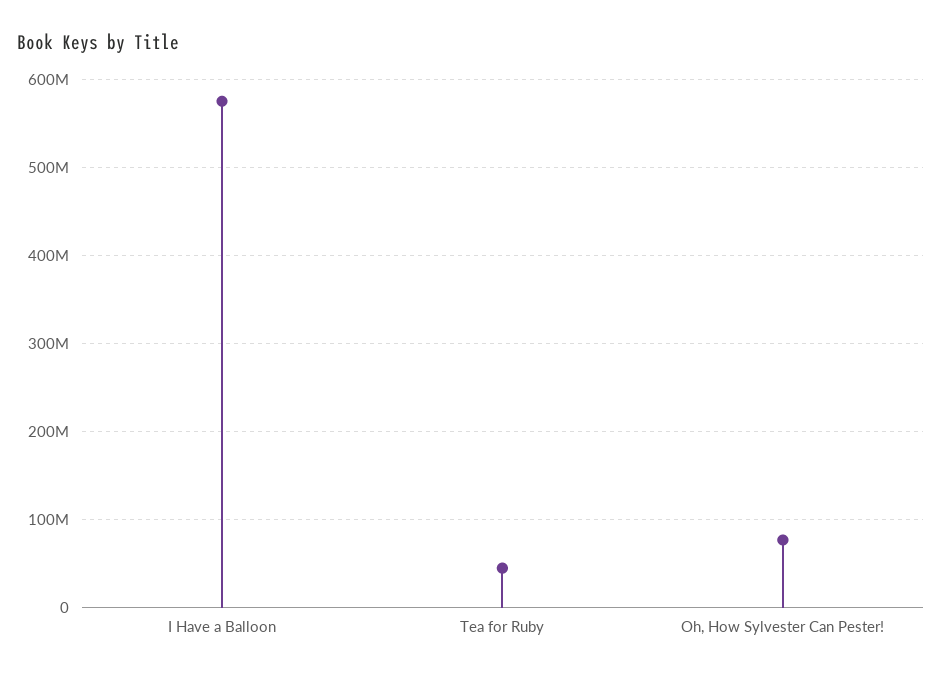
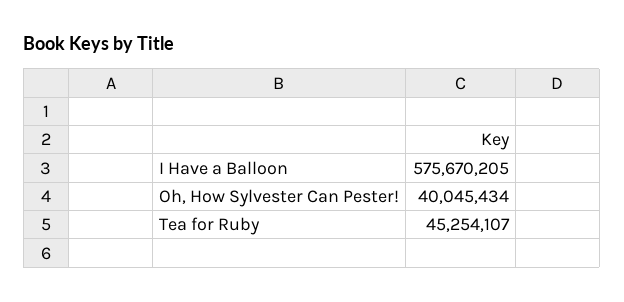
Oh, How Sylvester Can Pester!: 80000000 -> 40045434

